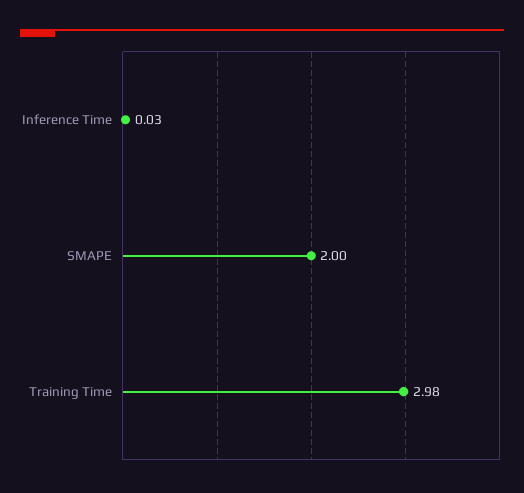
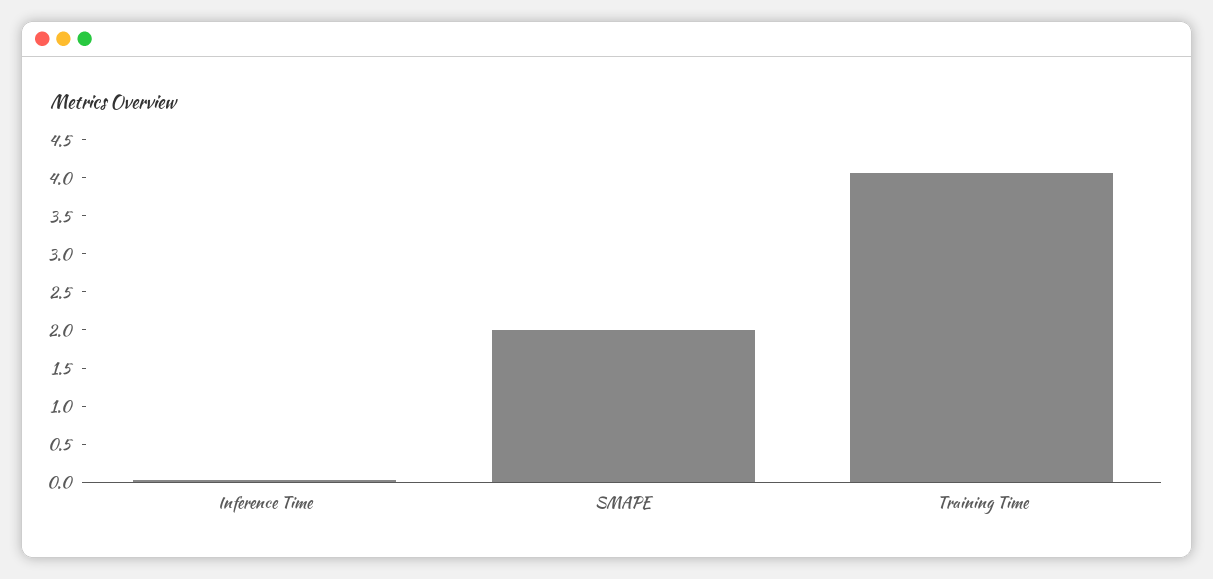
Training Time: 2.98 -> 4

